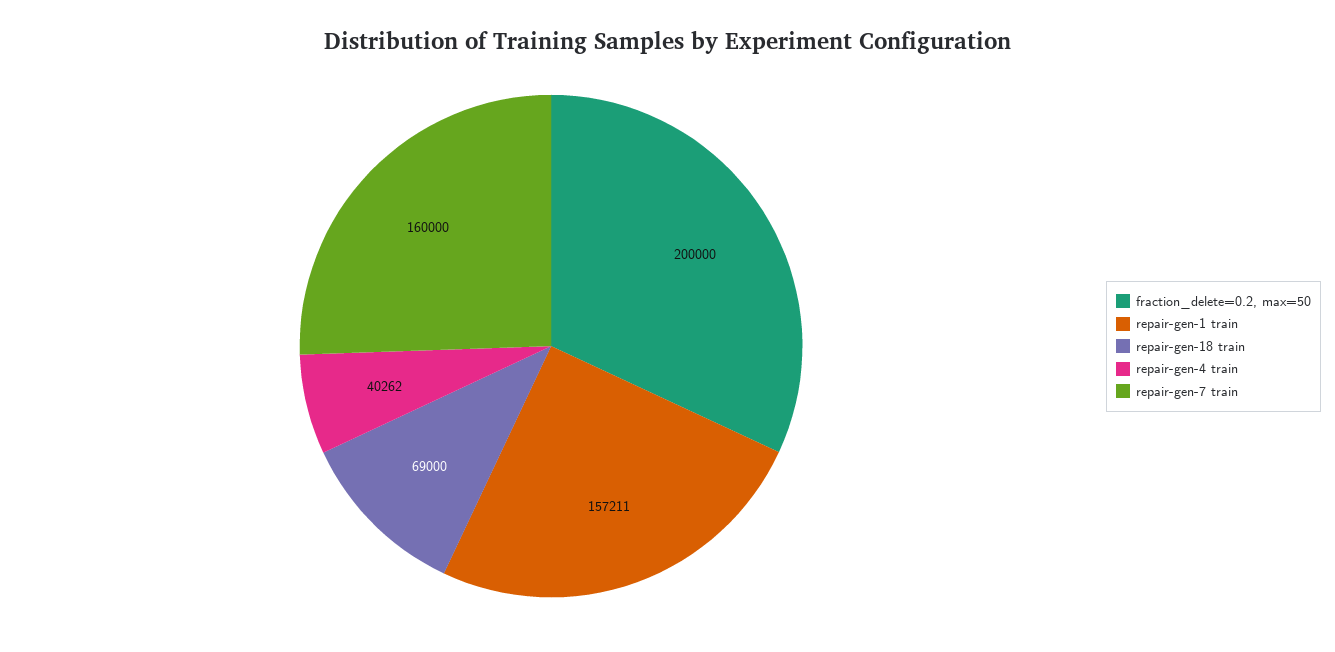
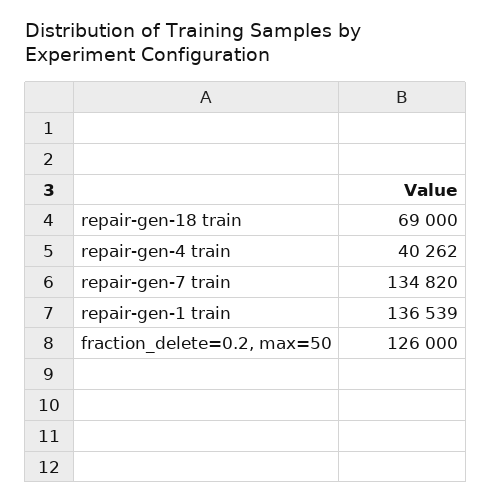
fraction_delete=0.2, max=50: 200000 -> 126000
repair-gen-1 train: 157211 -> 136539
repair-gen-7 train: 160000 -> 134820

